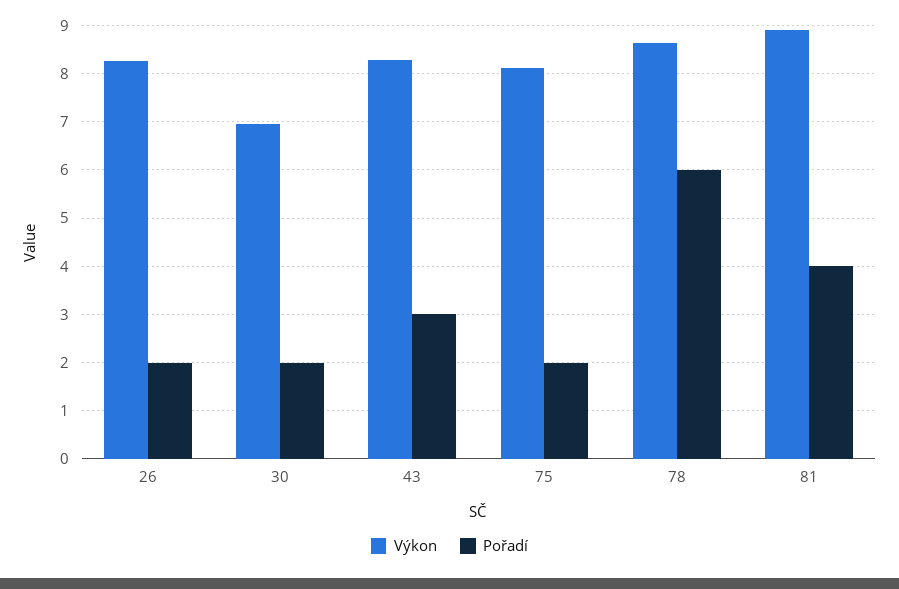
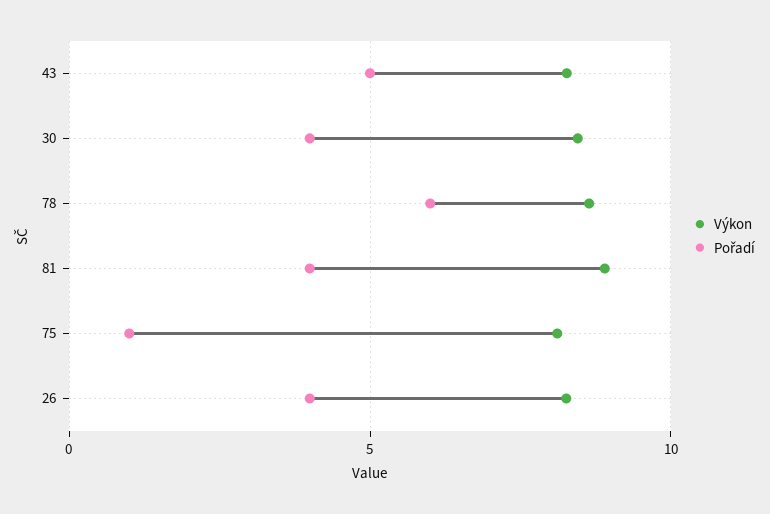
Pořadí, 26: 2 -> 4
Výkon, 30: 7 -> 8.5
Pořadí, 30: 2 -> 4
Pořadí, 43: 3 -> 5
Pořadí, 75: 2 -> 1

